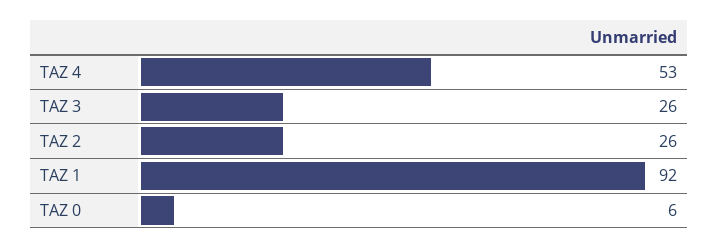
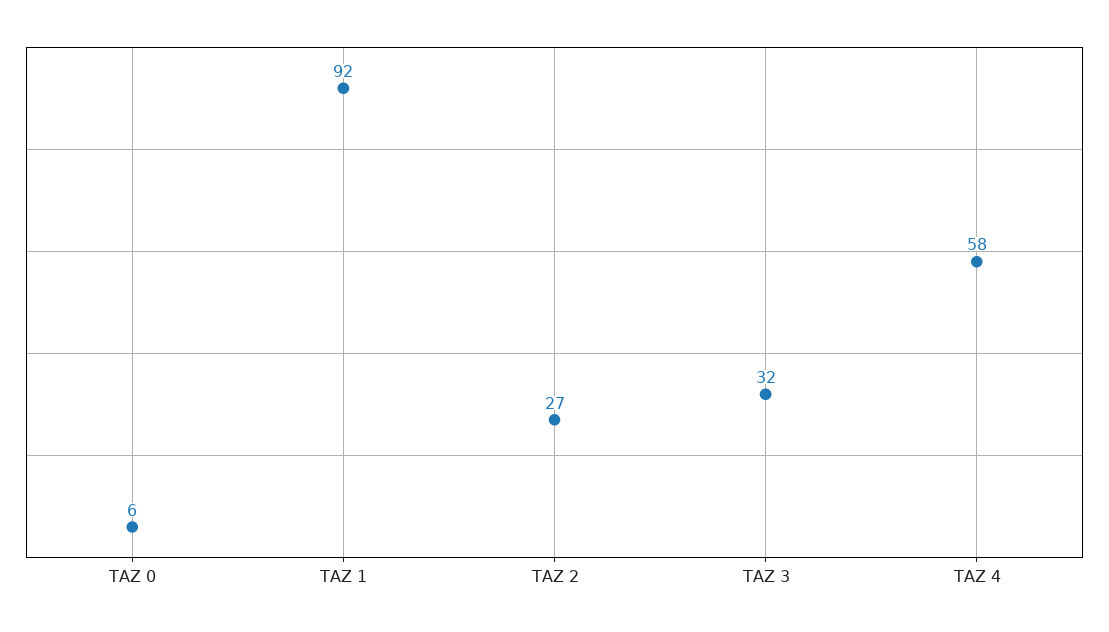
TAZ 4: 53 -> 58
TAZ 3: 26 -> 32
TAZ 2: 26 -> 27

